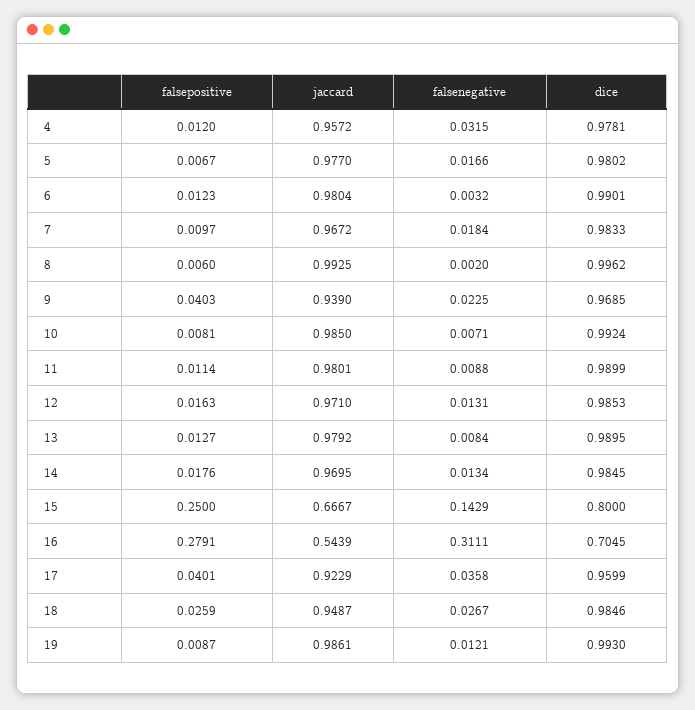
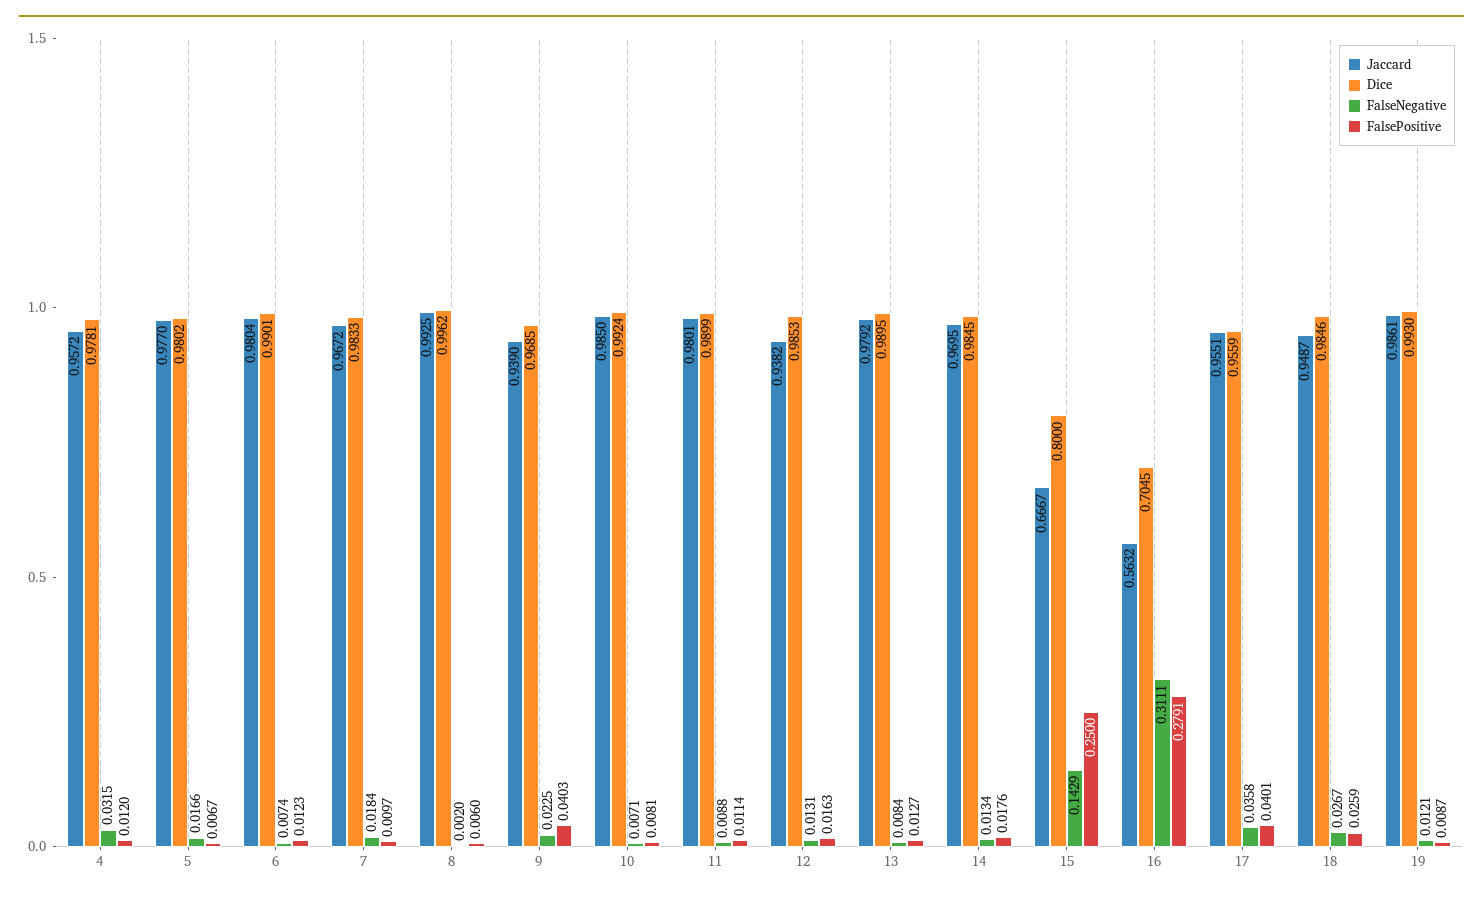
falsenegative, 6: 0.0032 -> 0.0074
jaccard, 12: 0.971 -> 0.9382
jaccard, 16: 0.5439 -> 0.5632
jaccard, 17: 0.9229 -> 0.9551
dice, 17: 0.9599 -> 0.9559

